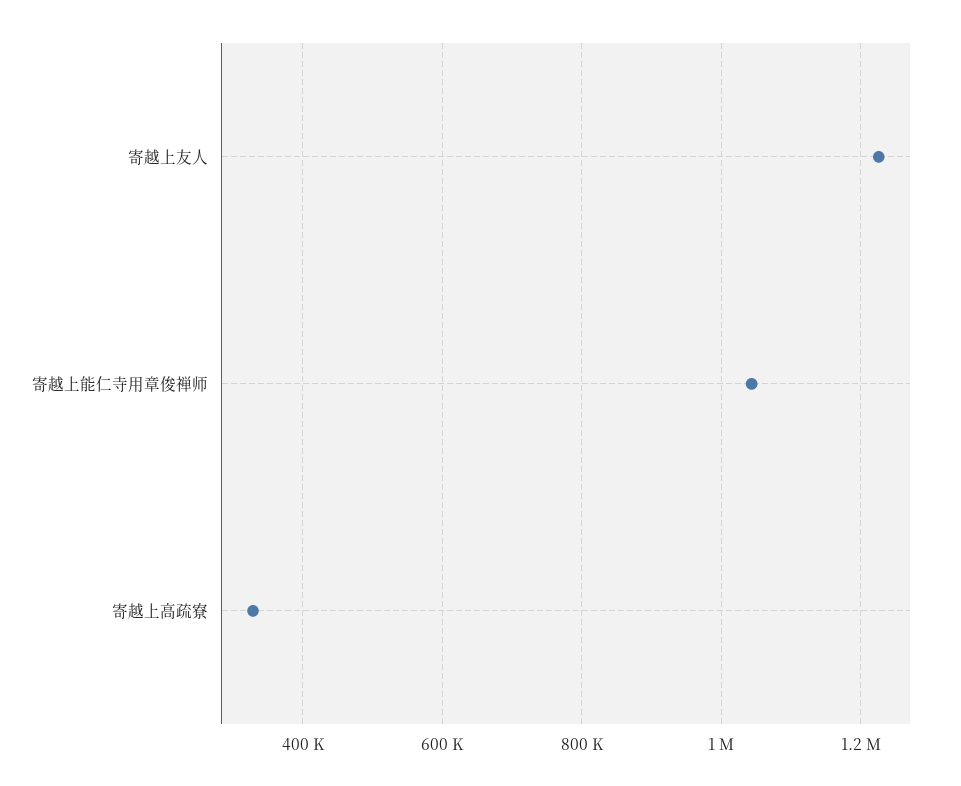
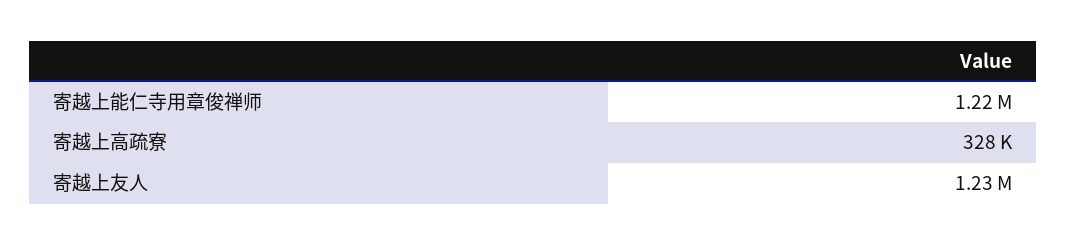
寄越上能仁寺用章俊禅师: 1040000 -> 1220000

